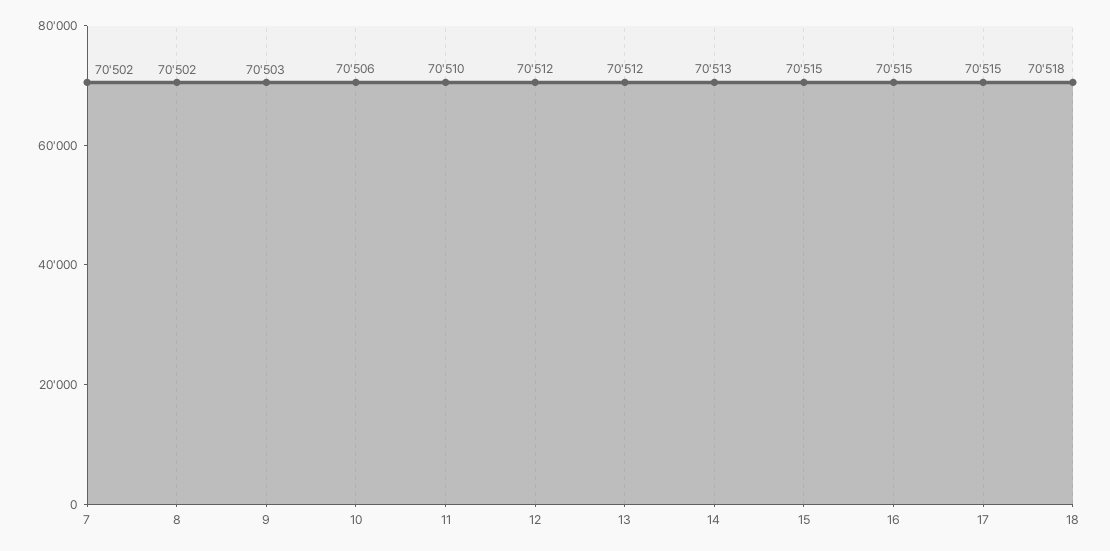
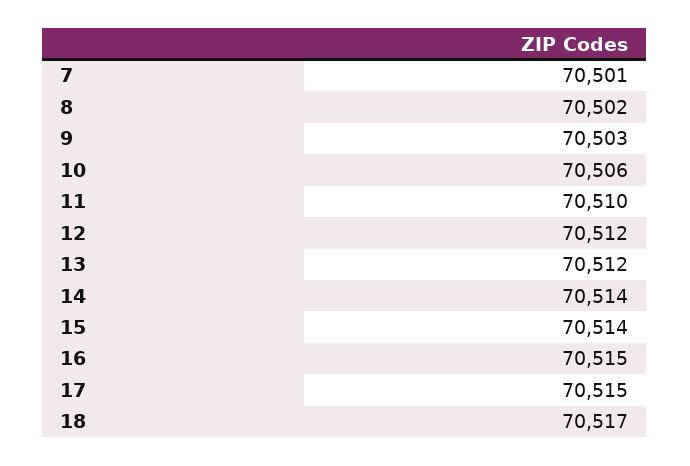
7: 70502 -> 70501
14: 70513 -> 70514
15: 70515 -> 70514
18: 70518 -> 70517

